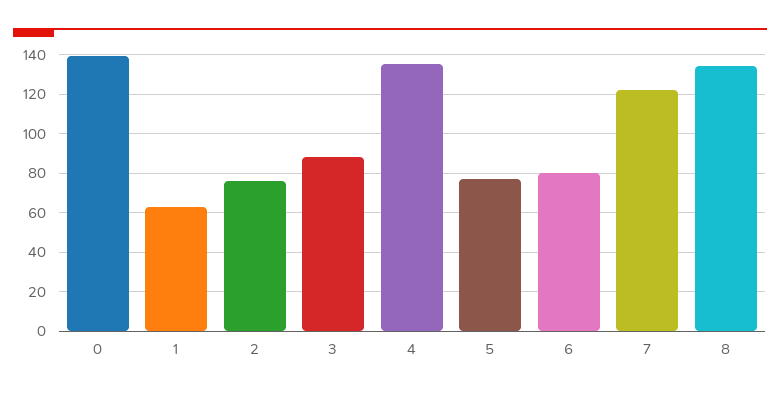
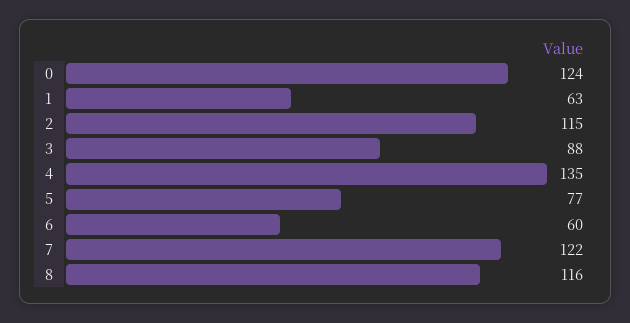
0: 140 -> 124
2: 75 -> 115
6: 80 -> 60
8: 135 -> 116

